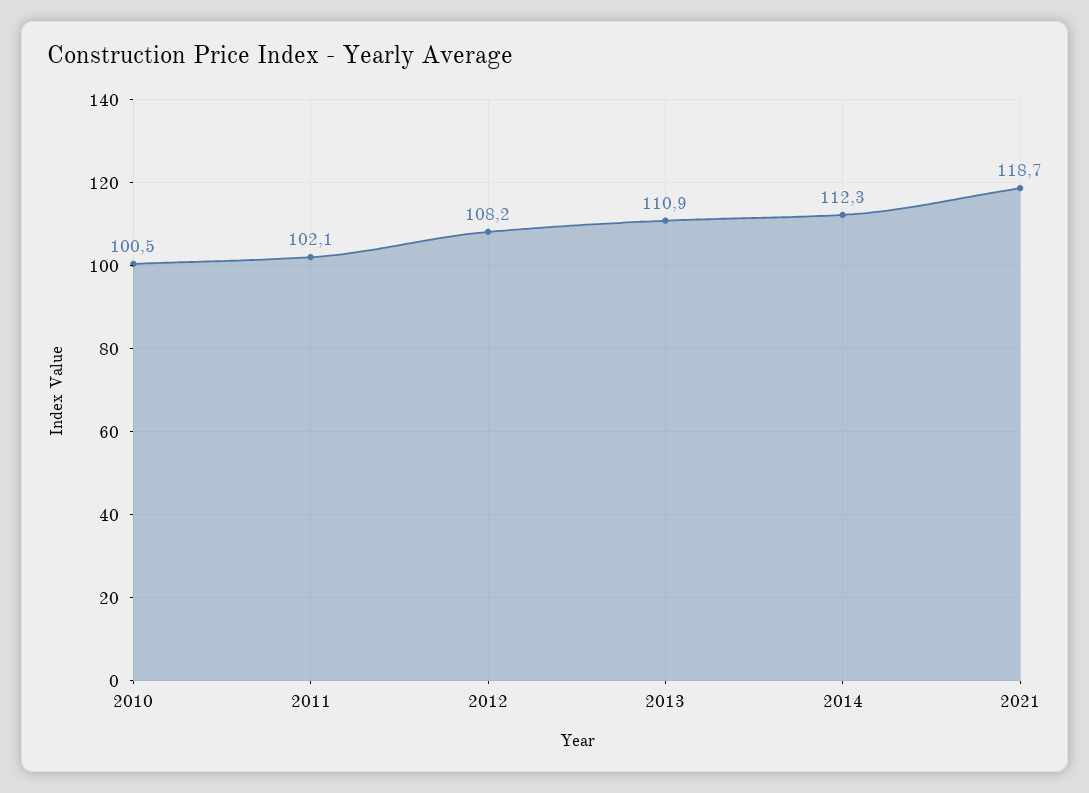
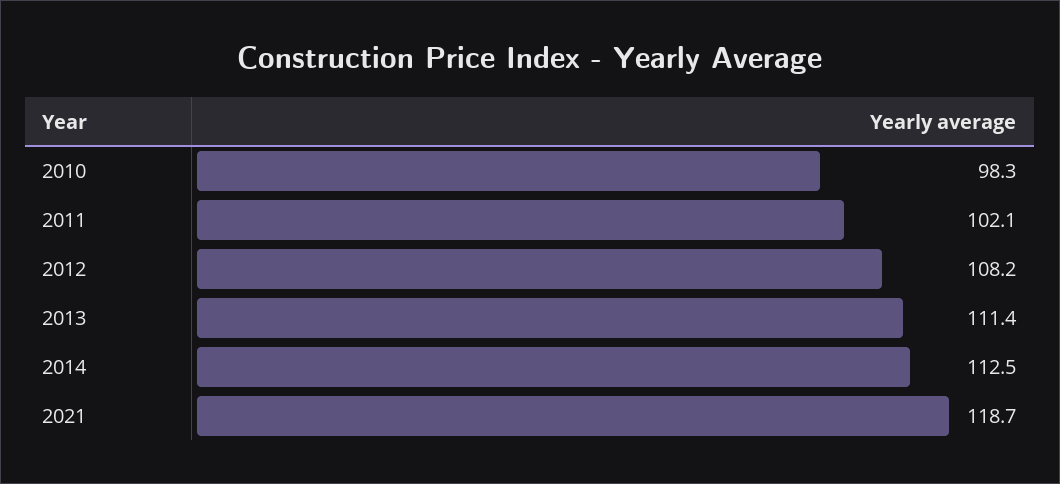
2010: 100.5 -> 98.3
2013: 110.9 -> 111.4
2014: 112.3 -> 112.5

